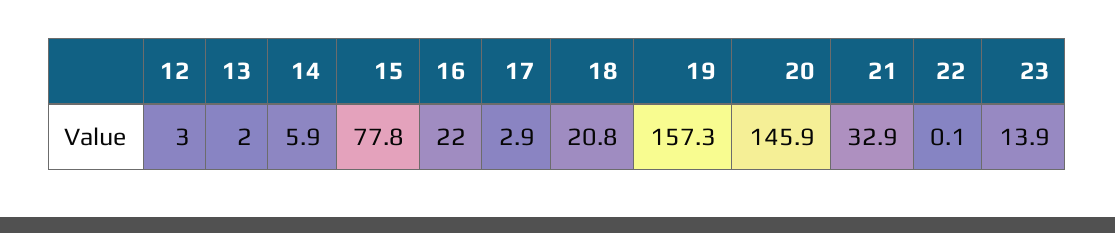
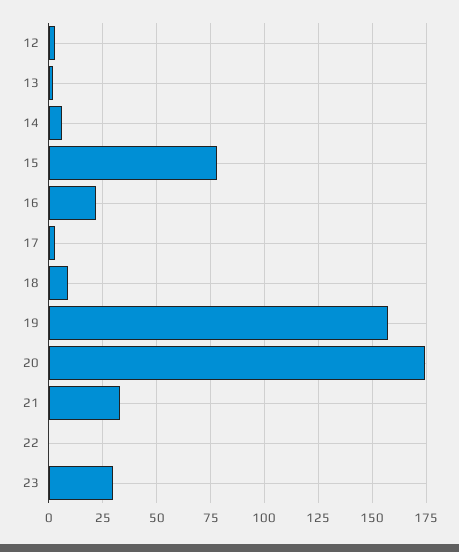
18: 20.8 -> 10
20: 145.9 -> 175
23: 13.9 -> 30

